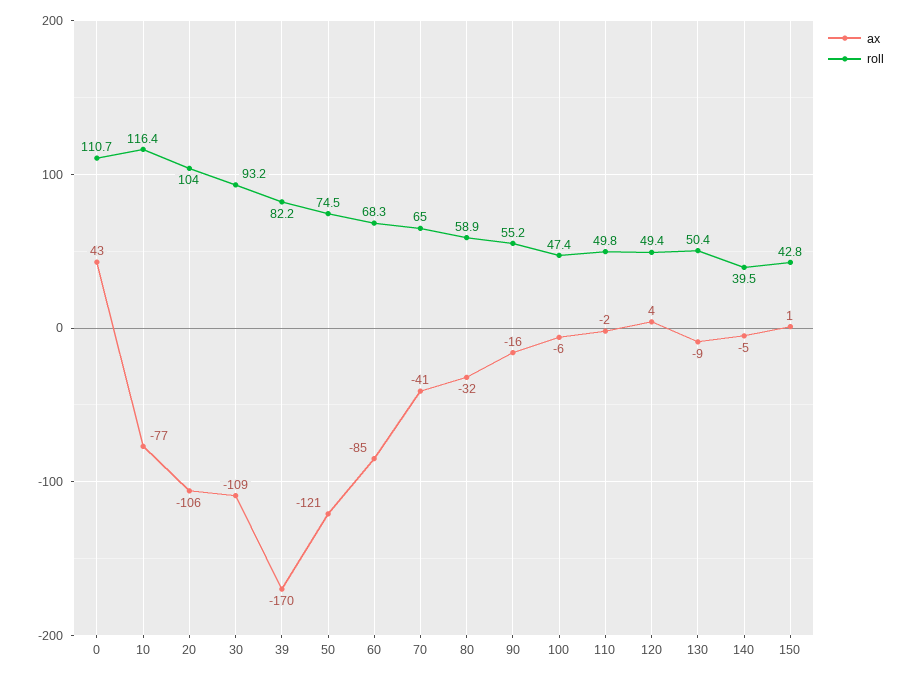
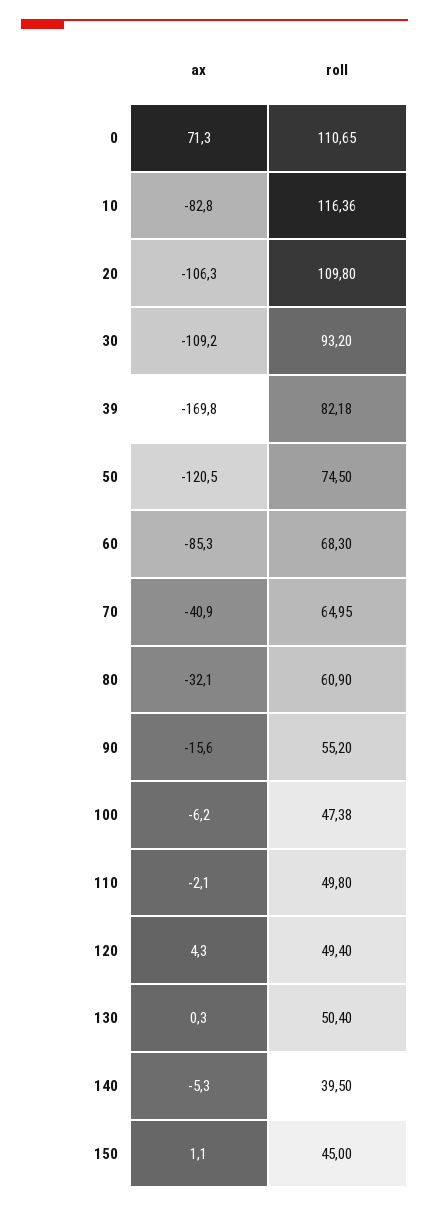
ax, 0: 43 -> 71.3
ax, 10: -77 -> -82.8
roll, 20: 104 -> 109.8
roll, 80: 58.9 -> 60.9
ax, 130: -9 -> 0.3
roll, 150: 42.8 -> 45

